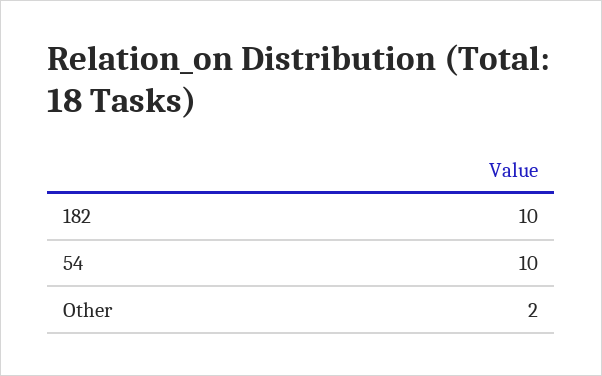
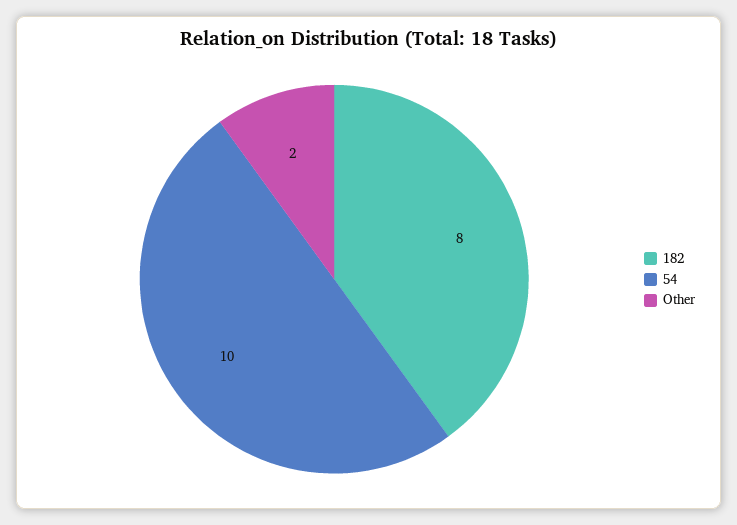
182: 10 -> 8

